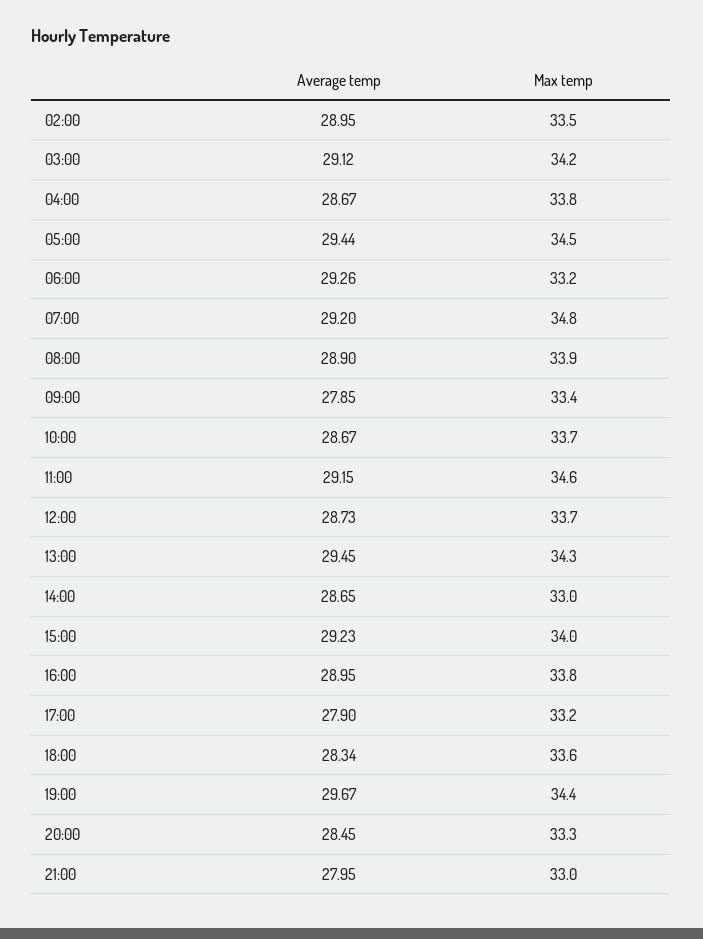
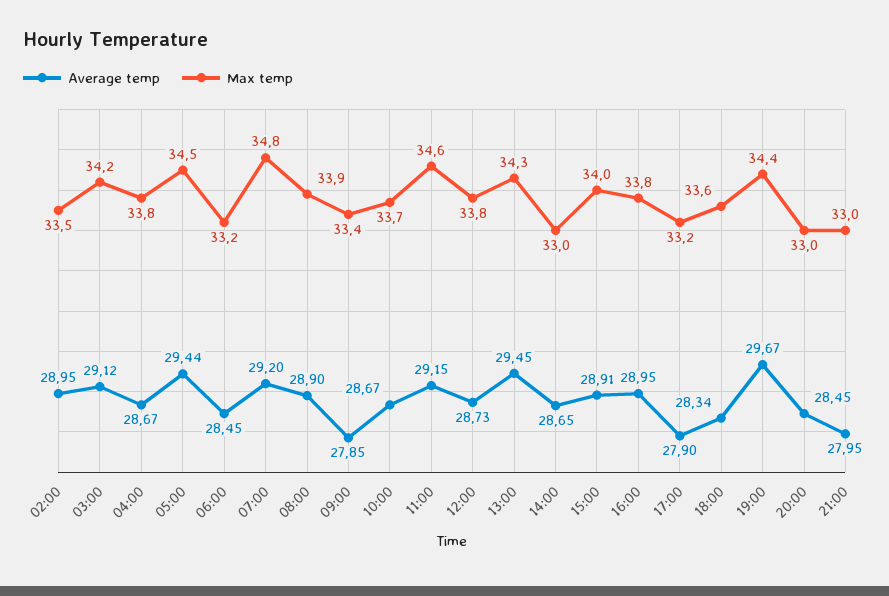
Average temp, 06:00: 29.26 -> 28.45
Max temp, 12:00: 33.7 -> 33.8
Average temp, 15:00: 29.23 -> 28.91
Max temp, 20:00: 33.3 -> 33

